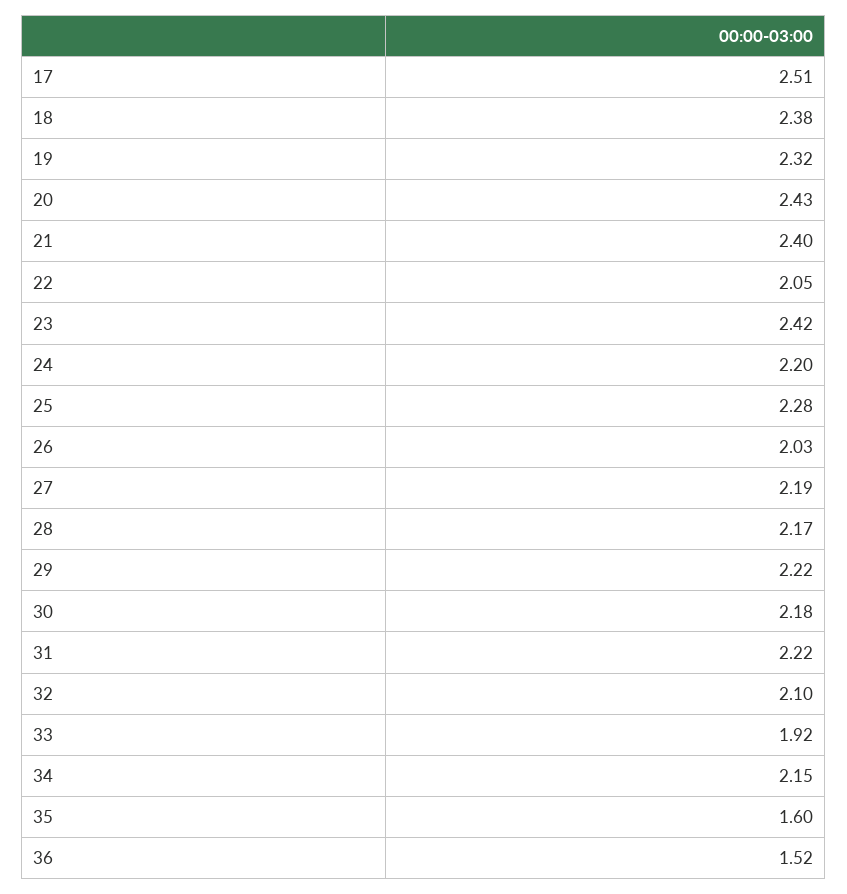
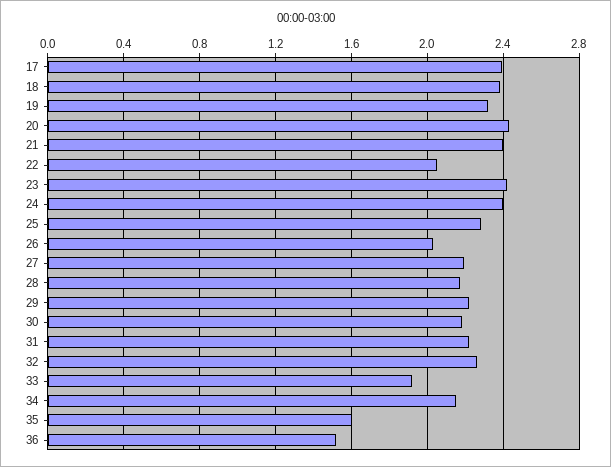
17: 2.51 -> 2.4
24: 2.2 -> 2.4
32: 2.1 -> 2.25

